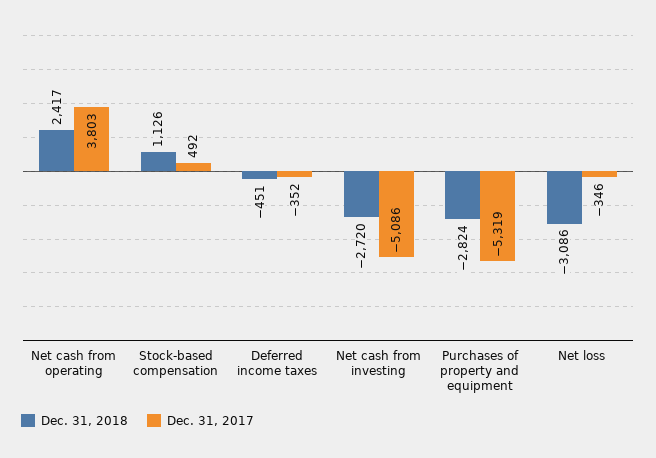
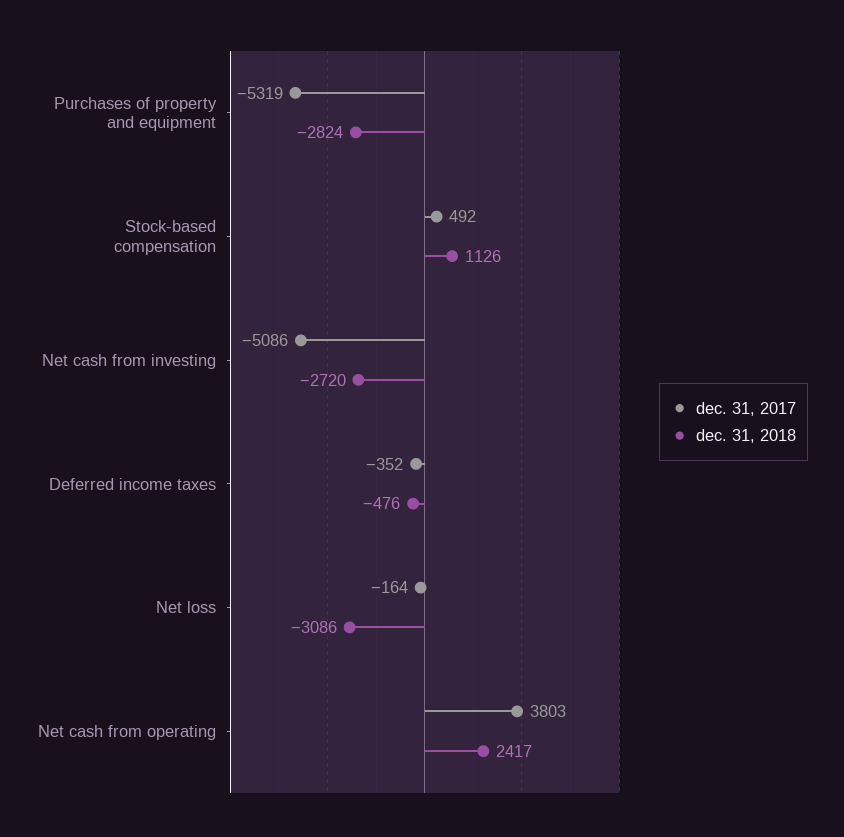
Dec. 31, 2018, Deferred income taxes: -451 -> -476
Dec. 31, 2017, Net loss: -346 -> -164

